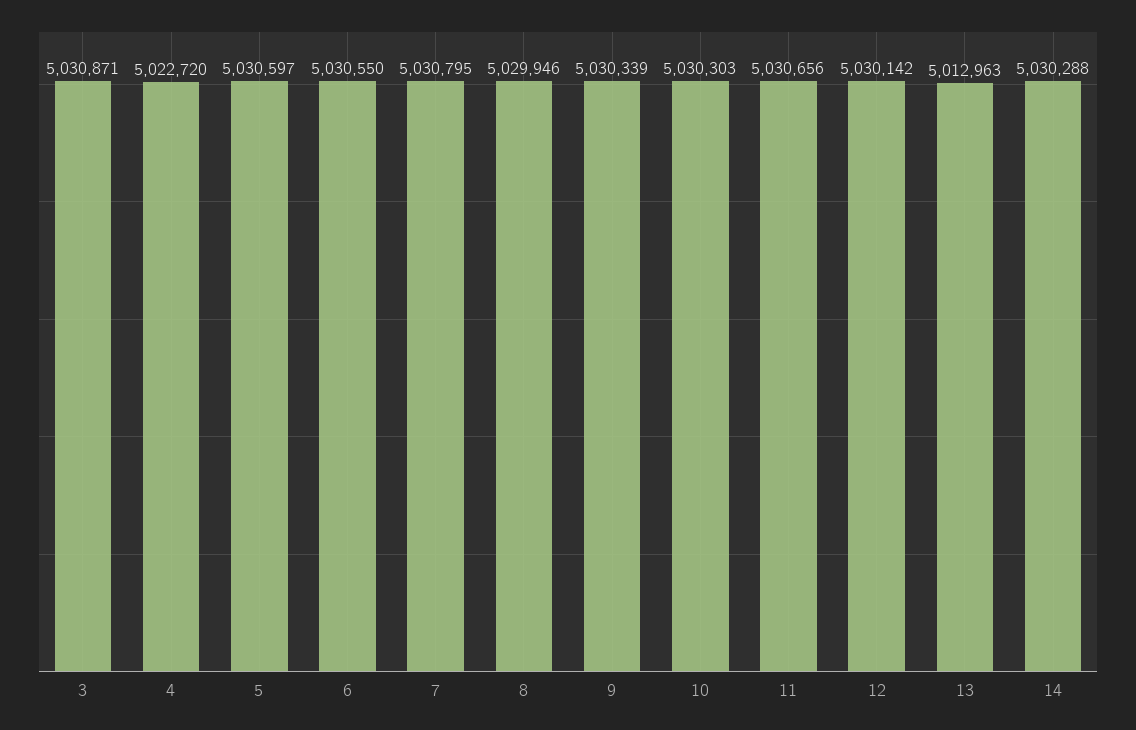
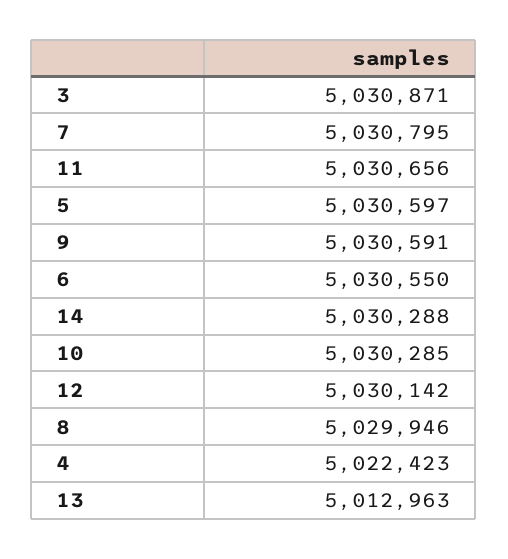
4: 5022720 -> 5022423
9: 5030339 -> 5030591
10: 5030303 -> 5030285

